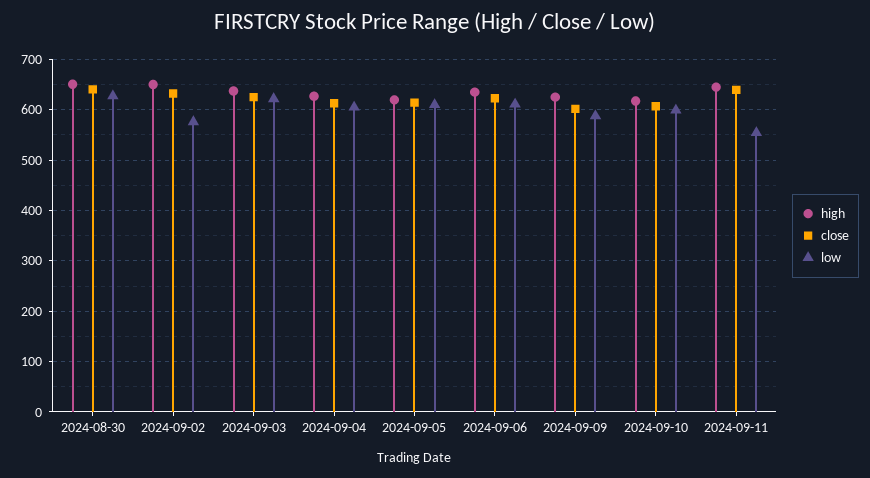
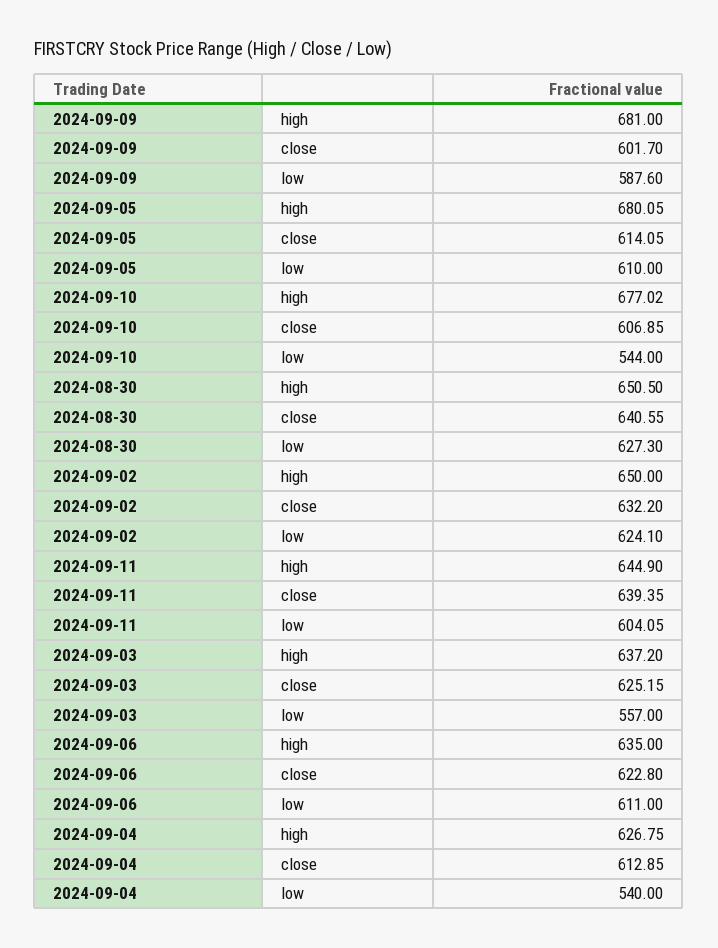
low, 2024-09-02: 580 -> 624.1
low, 2024-09-03: 620 -> 557
low, 2024-09-04: 600 -> 540
high, 2024-09-05: 620 -> 680.05
high, 2024-09-09: 620 -> 681
high, 2024-09-10: 620 -> 677.02
low, 2024-09-10: 600 -> 544
low, 2024-09-11: 560 -> 604.05

